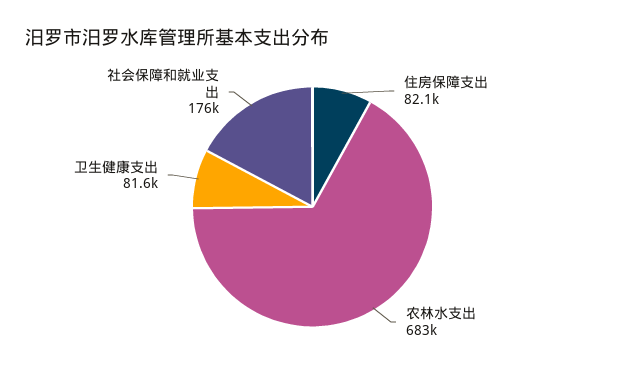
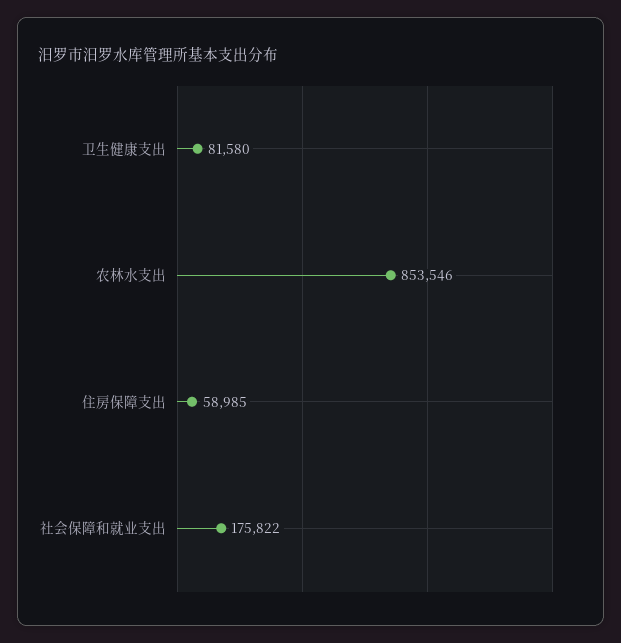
住房保障支出: 82100 -> 58985
农林水支出: 683000 -> 853546

